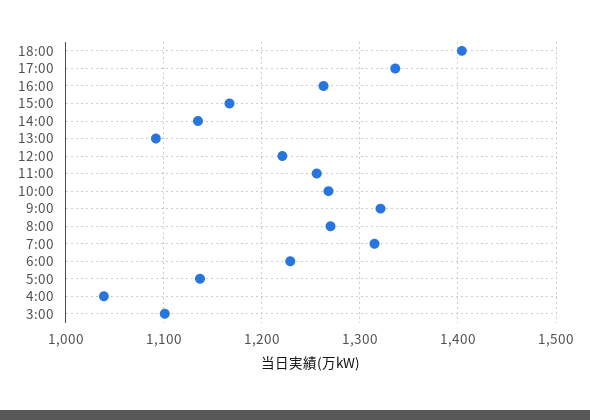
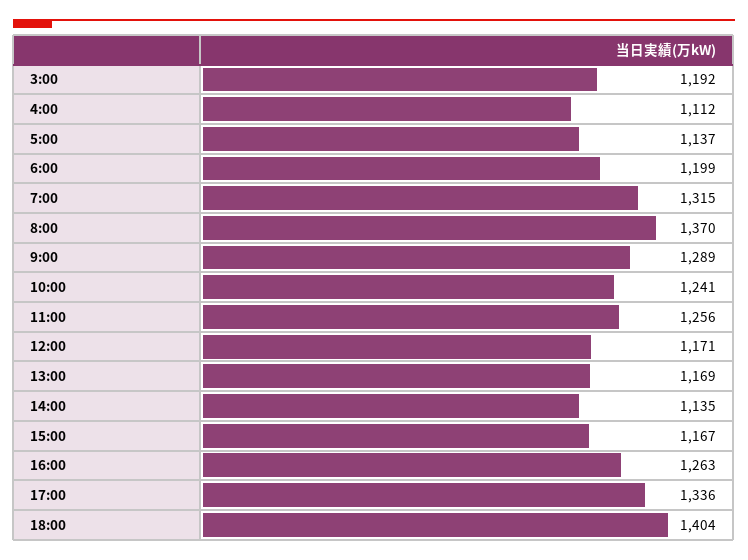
13:00: 1090 -> 1169
12:00: 1220 -> 1171
10:00: 1270 -> 1241
9:00: 1320 -> 1289
8:00: 1270 -> 1370
6:00: 1230 -> 1199
4:00: 1040 -> 1112
3:00: 1100 -> 1192

